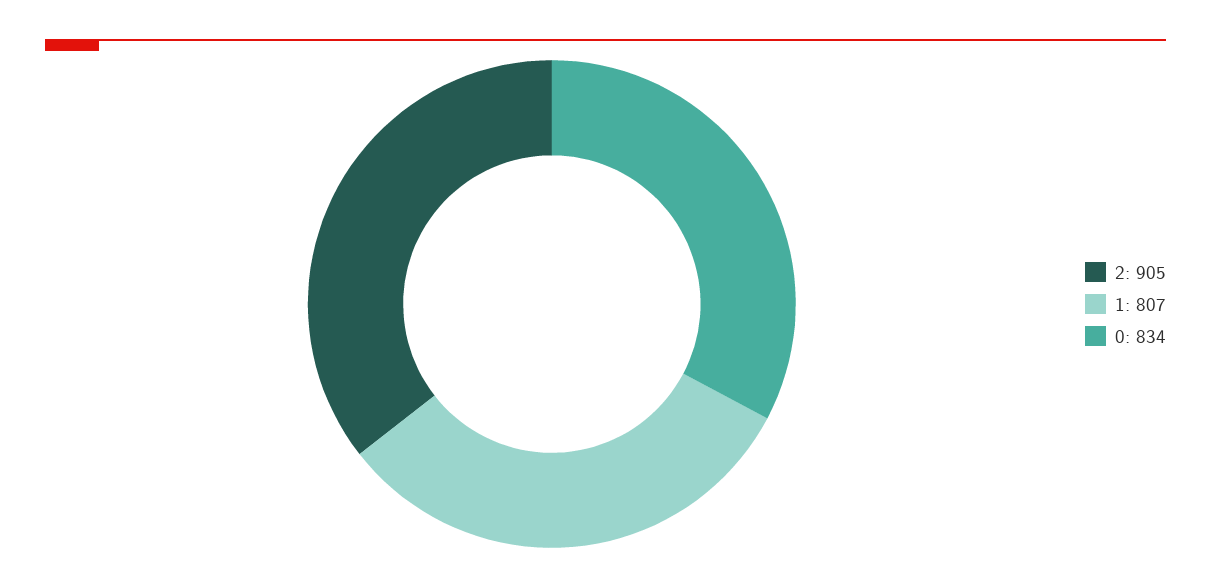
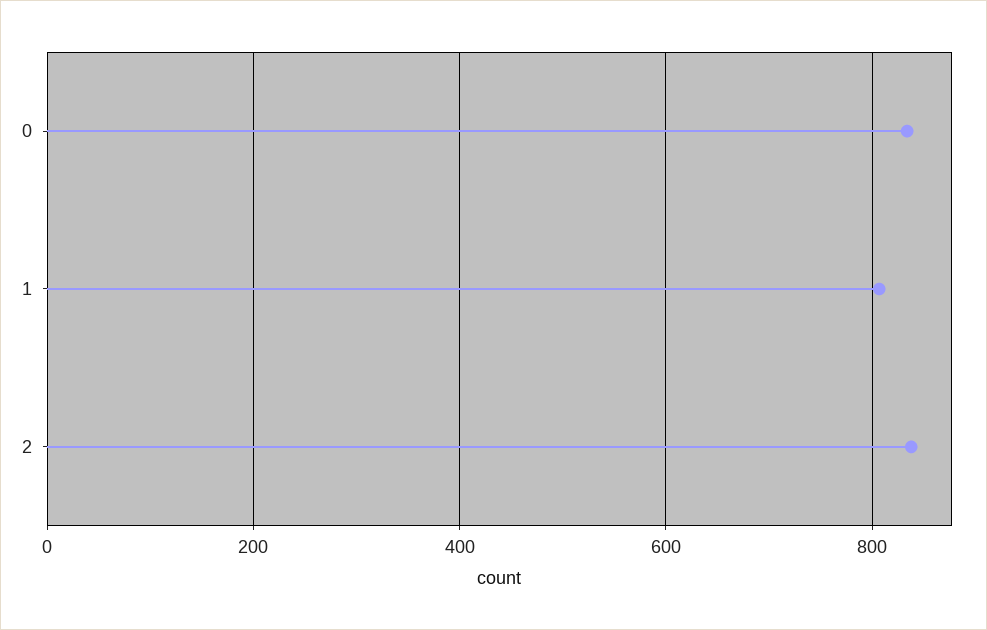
2: 905 -> 840

